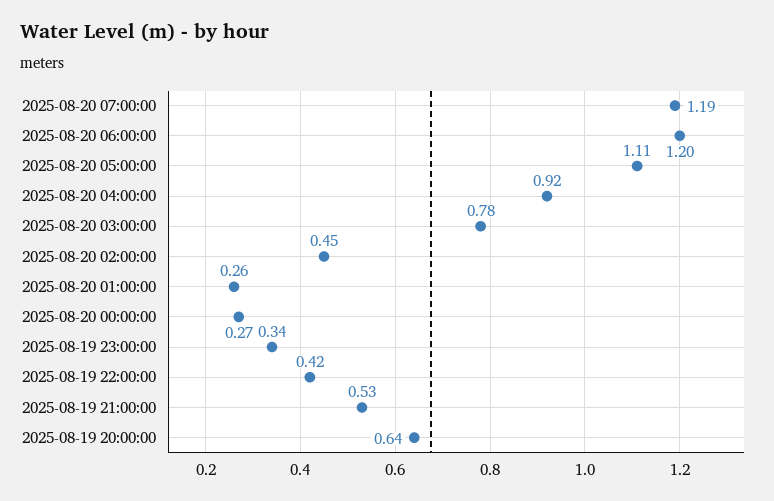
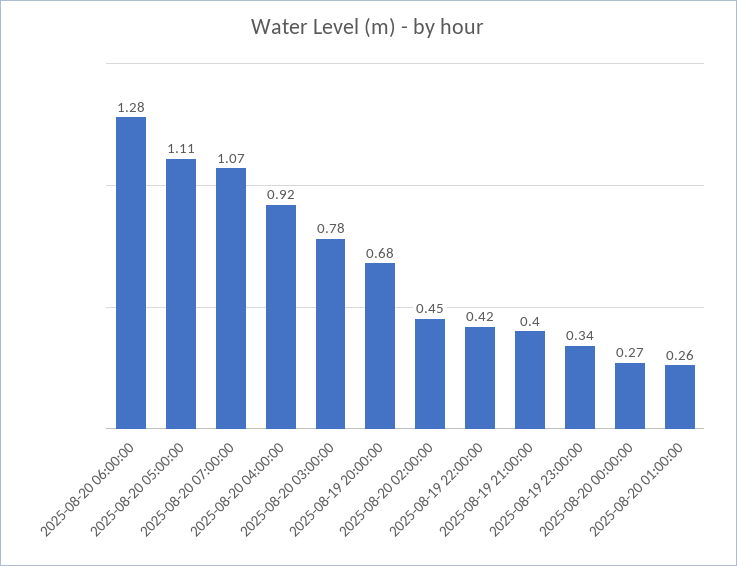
2025-08-20 07:00:00: 1.19 -> 1.07
2025-08-20 06:00:00: 1.2 -> 1.28
2025-08-19 21:00:00: 0.53 -> 0.4
2025-08-19 20:00:00: 0.64 -> 0.68

